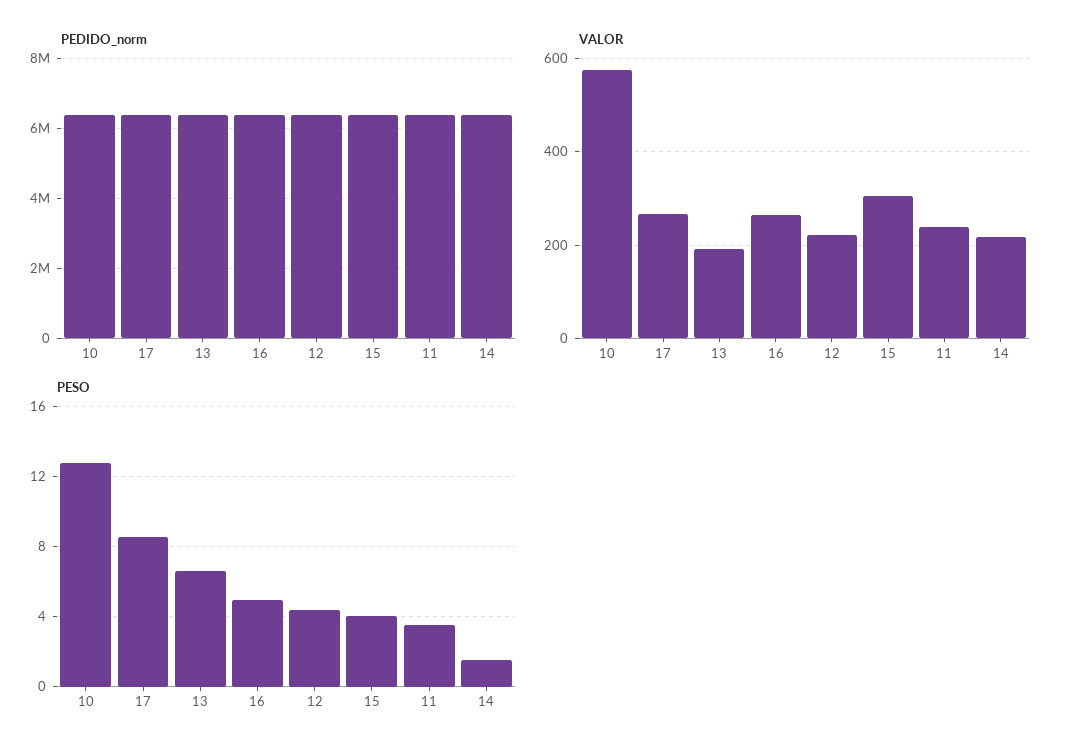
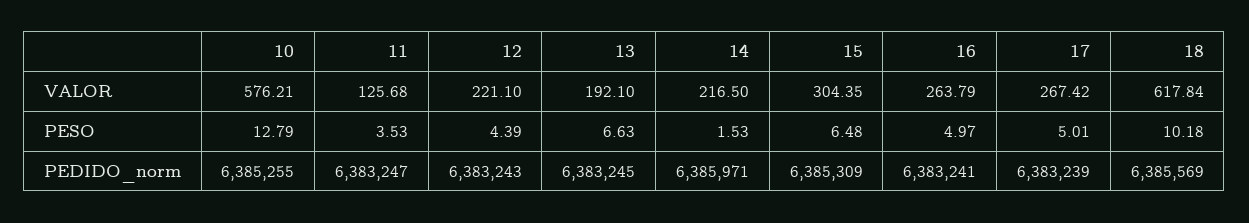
VALOR, 11: 240 -> 125.68
PESO, 17: 8.5 -> 5.01
PESO, 15: 4 -> 6.48
VALOR, 18: none -> 617.84
PESO, 18: none -> 10.18
PEDIDO_norm, 18: none -> 6385569

